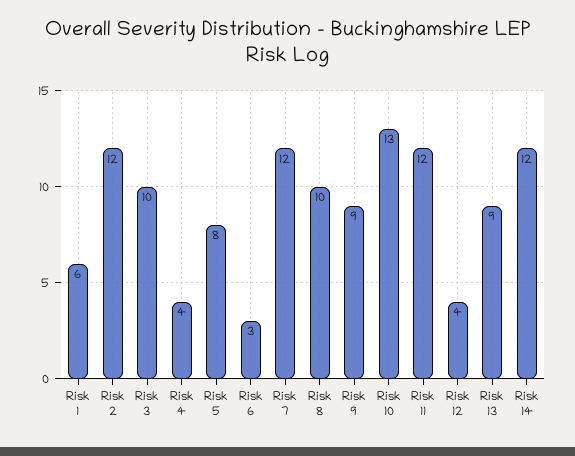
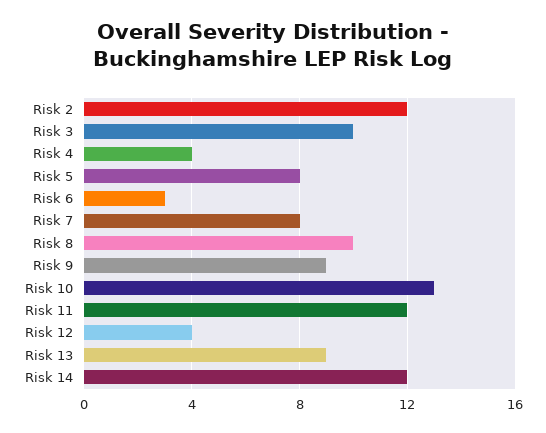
Risk 1: 6 -> none
Risk 7: 12 -> 8

